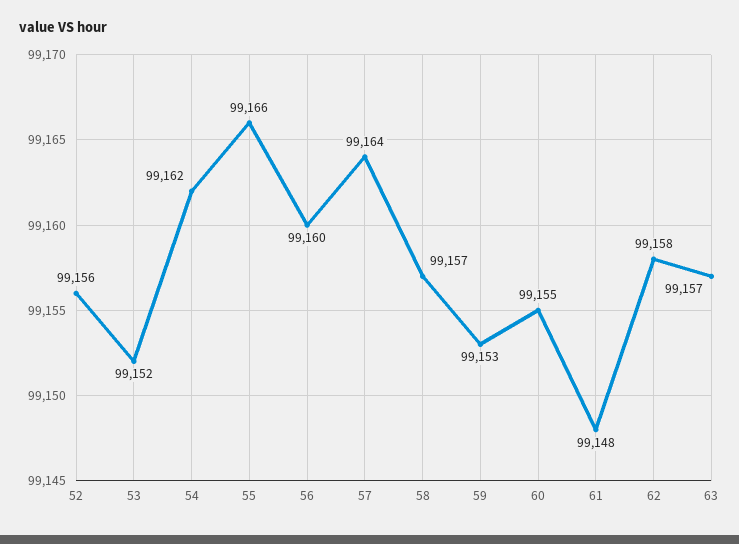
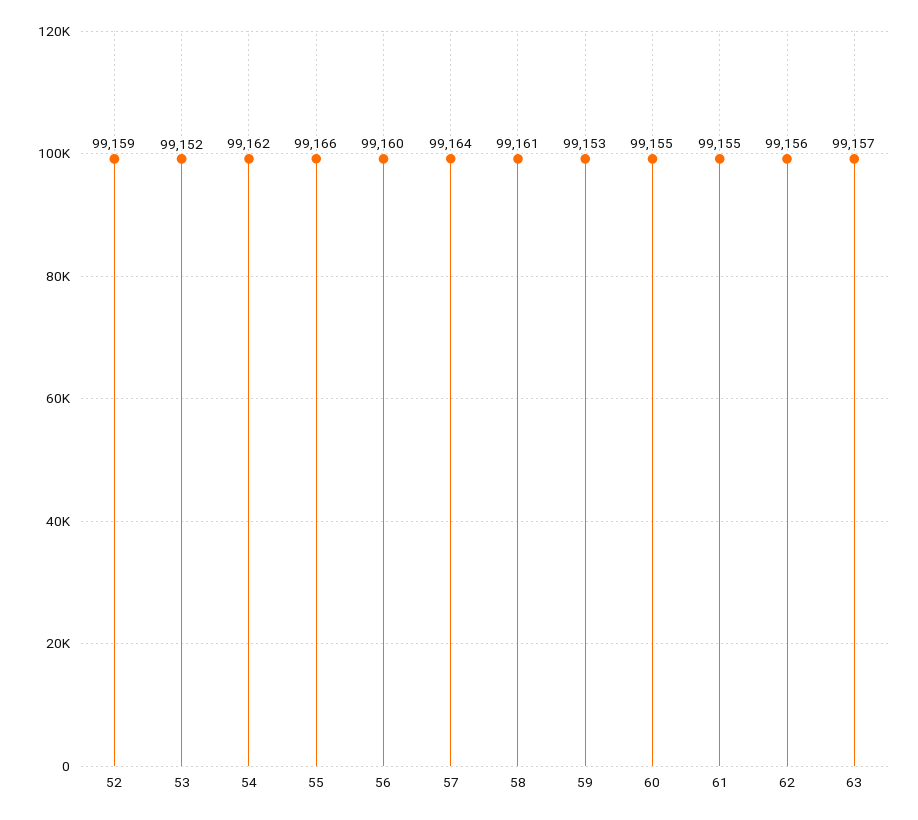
52: 99156 -> 99159
58: 99157 -> 99161
61: 99148 -> 99155
62: 99158 -> 99156

